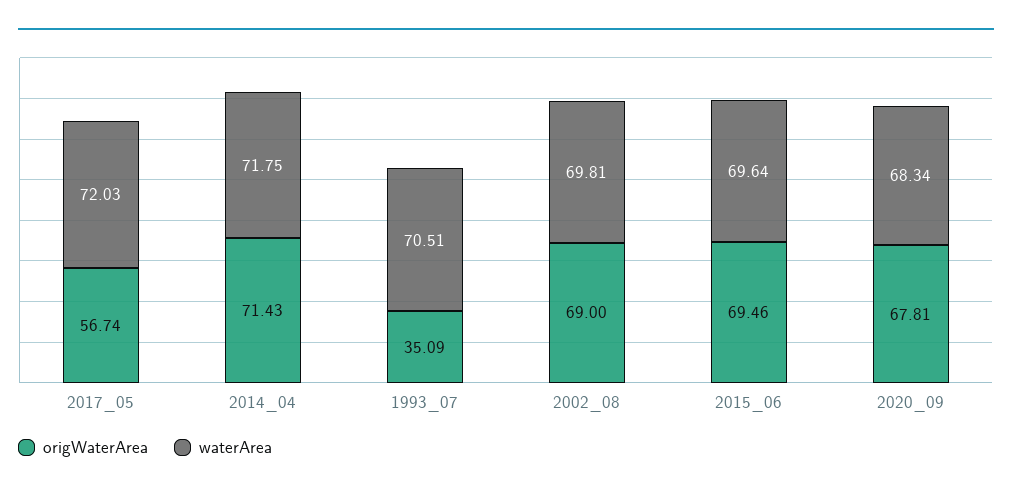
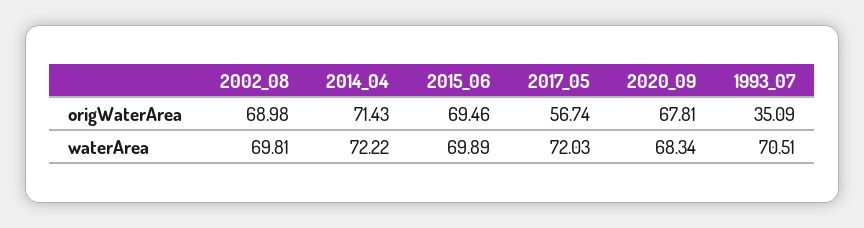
waterArea, 2014_04: 71.75 -> 72.22
origWaterArea, 2002_08: 69 -> 68.98
waterArea, 2015_06: 69.64 -> 69.89

